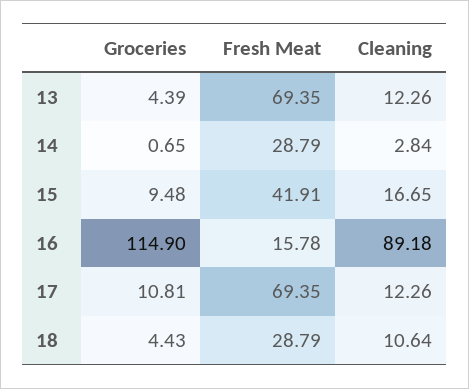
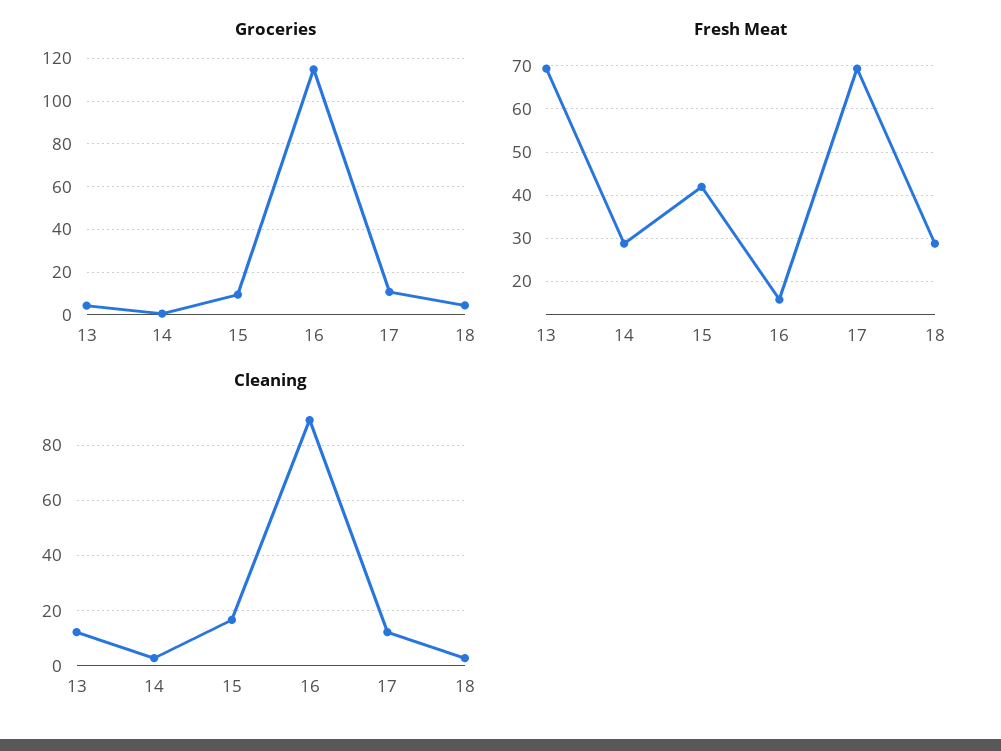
Cleaning, 18: 10.64 -> 2.5

